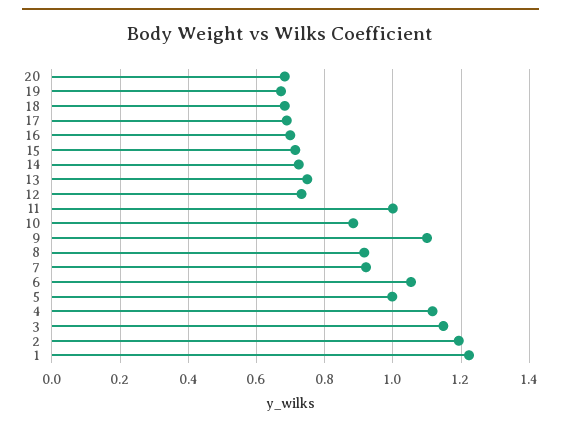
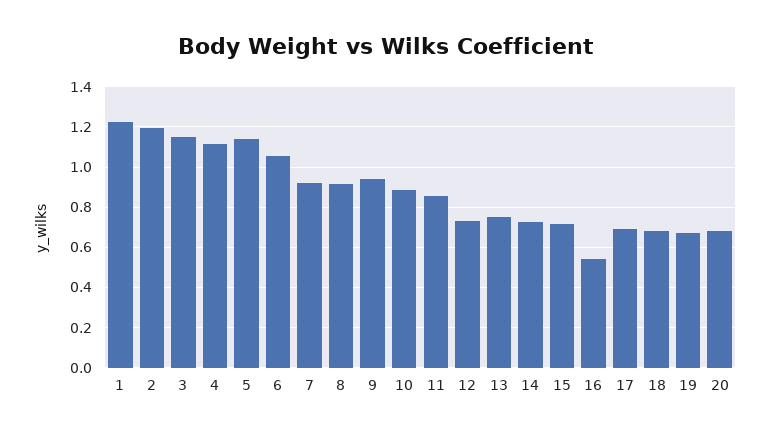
16: 0.7 -> 0.55
11: 1 -> 0.85
9: 1.1 -> 0.95
5: 1 -> 1.15

